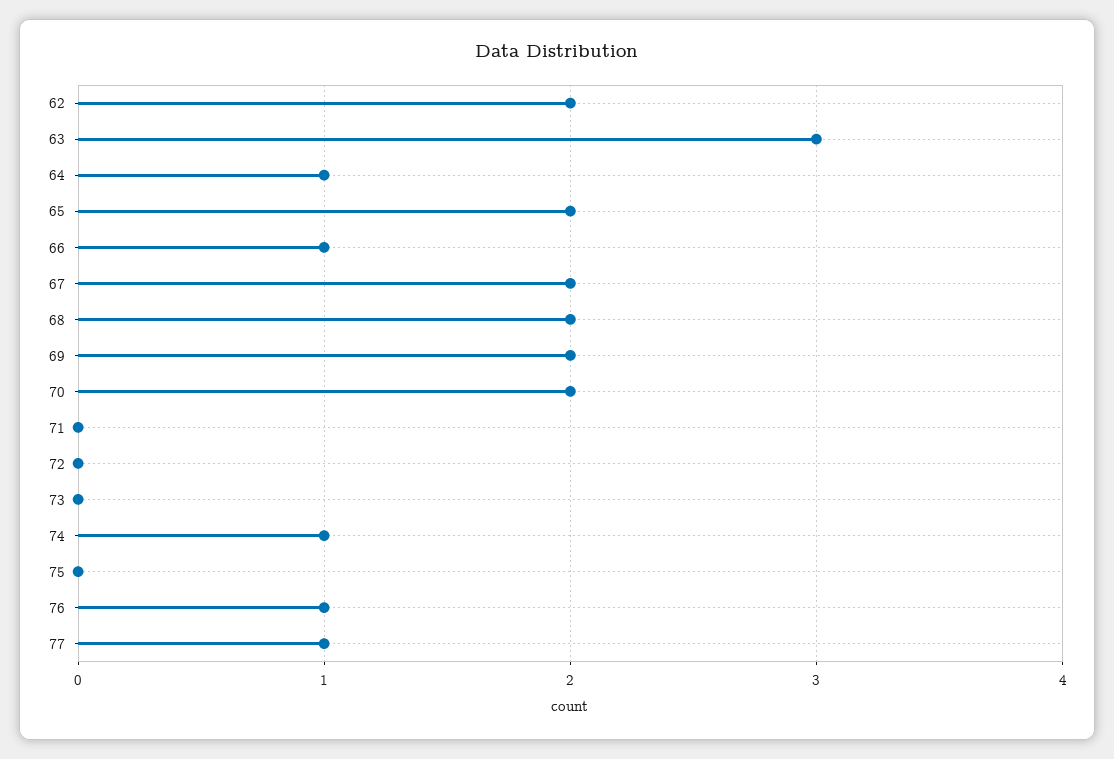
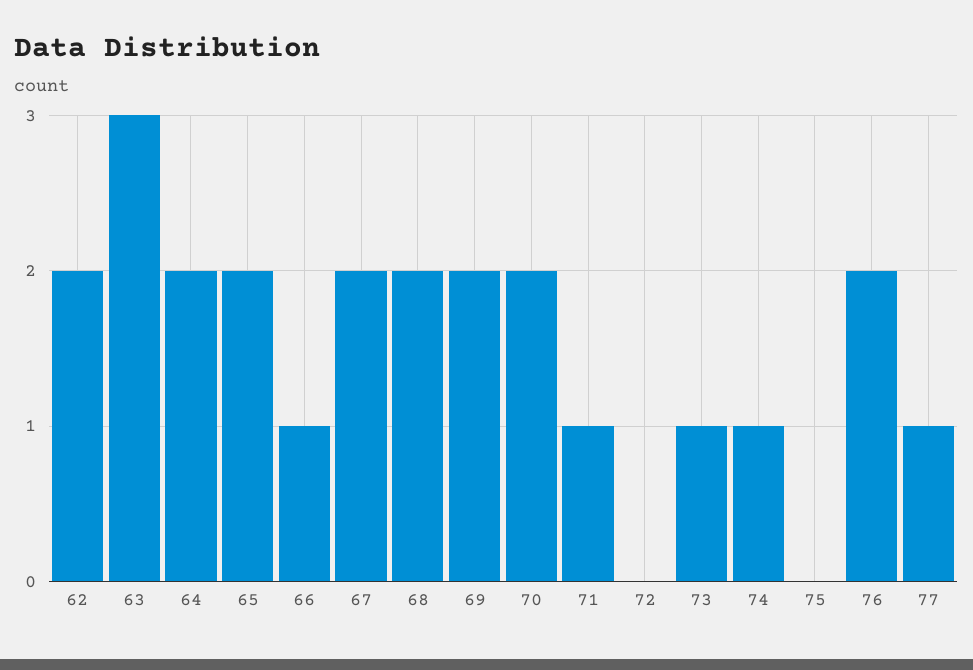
64: 1 -> 2
71: 0 -> 1
73: 0 -> 1
76: 1 -> 2

